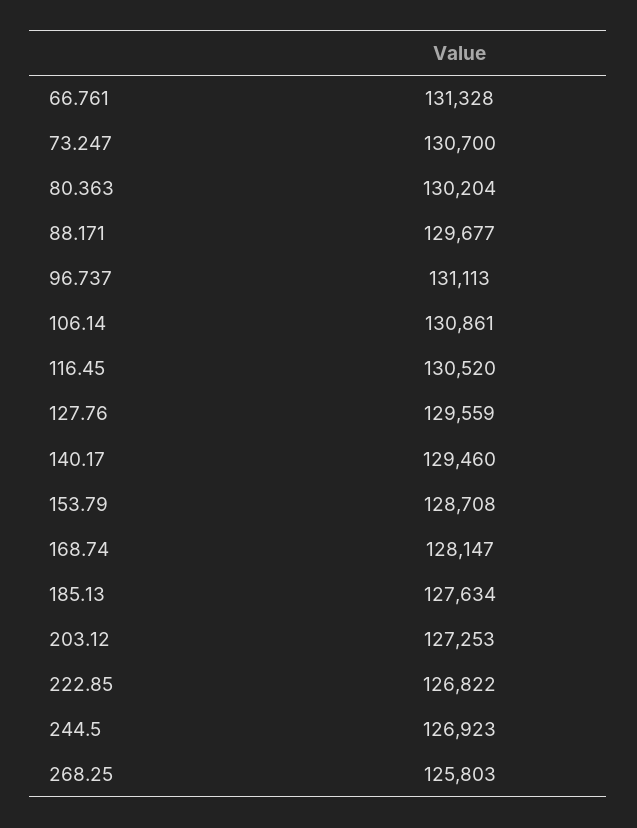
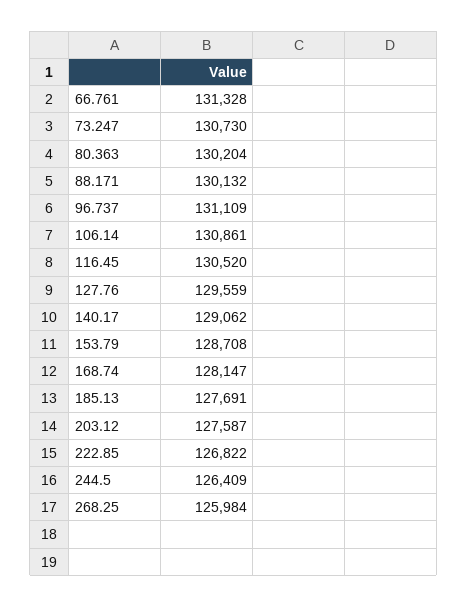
73.247: 130700 -> 130730
88.171: 129677 -> 130132
96.737: 131113 -> 131109
140.17: 129460 -> 129062
185.13: 127634 -> 127691
203.12: 127253 -> 127587
244.5: 126923 -> 126409
268.25: 125803 -> 125984

